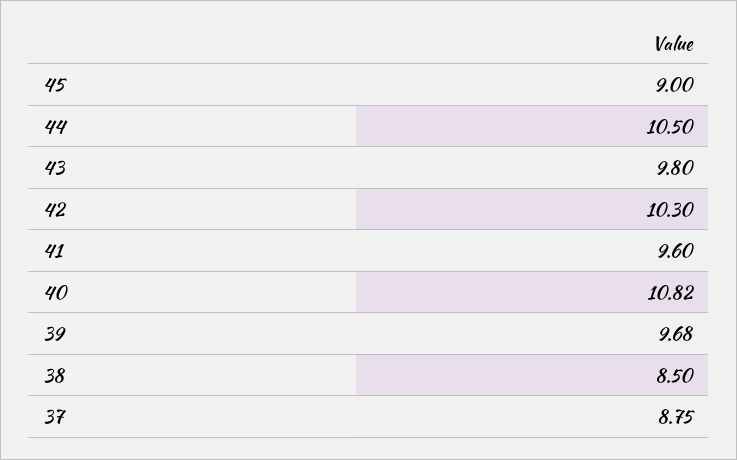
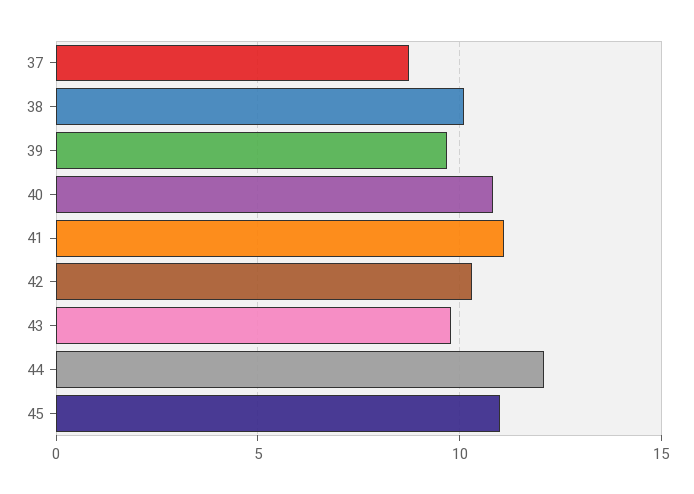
45: 9 -> 11
44: 10.5 -> 12
41: 9.6 -> 11
38: 8.5 -> 10

